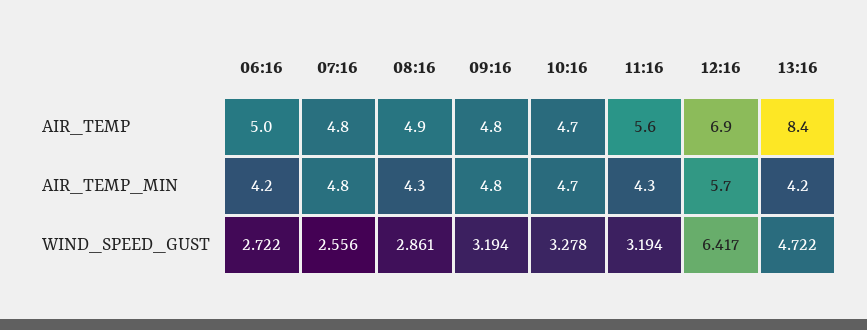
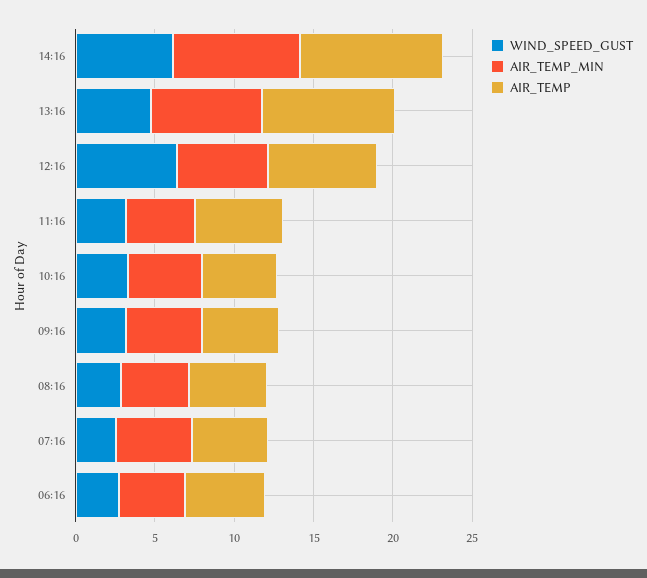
AIR_TEMP_MIN, 13:16: 4.2 -> 7
WIND_SPEED_GUST, 14:16: none -> 6
AIR_TEMP_MIN, 14:16: none -> 8
AIR_TEMP, 14:16: none -> 9

